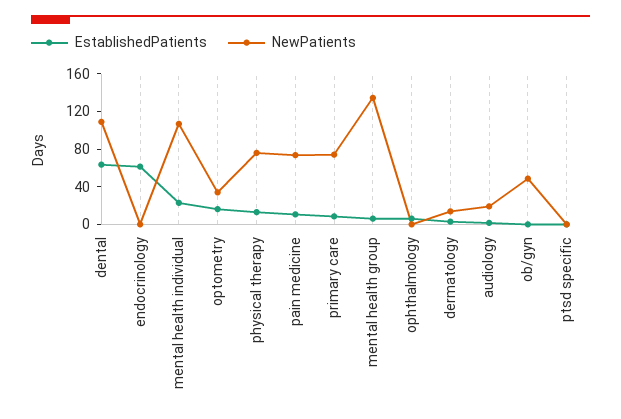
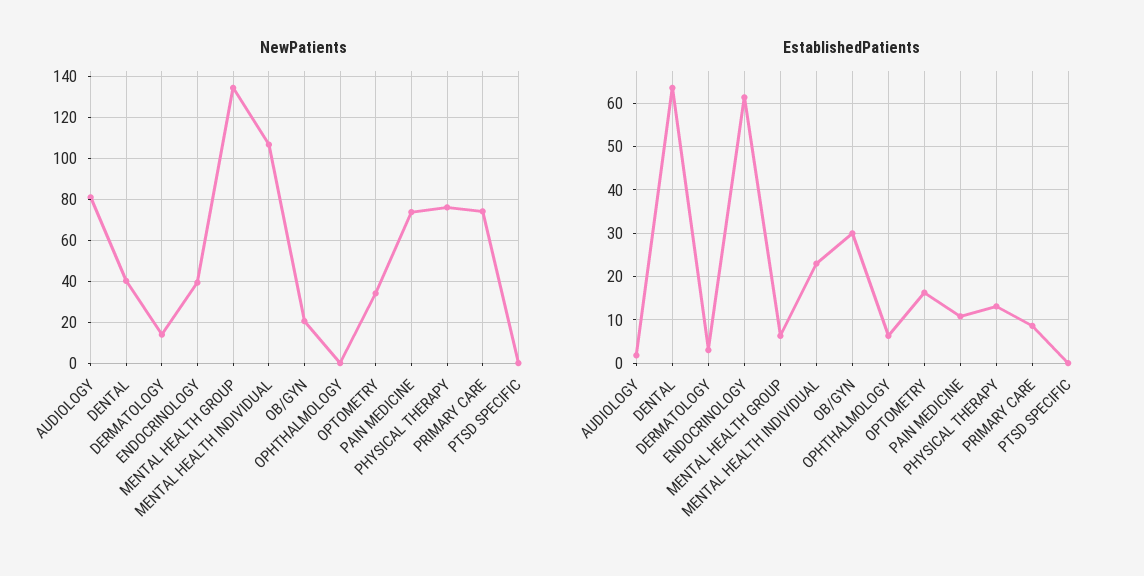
NewPatients, dental: 110 -> 40
NewPatients, endocrinology: 0 -> 40
NewPatients, audiology: 20 -> 80
EstablishedPatients, ob/gyn: 0 -> 30
NewPatients, ob/gyn: 50 -> 20

